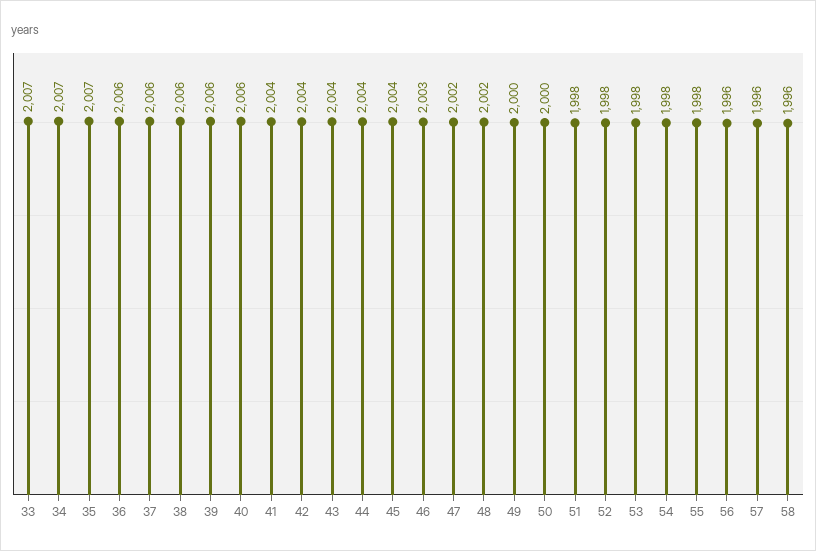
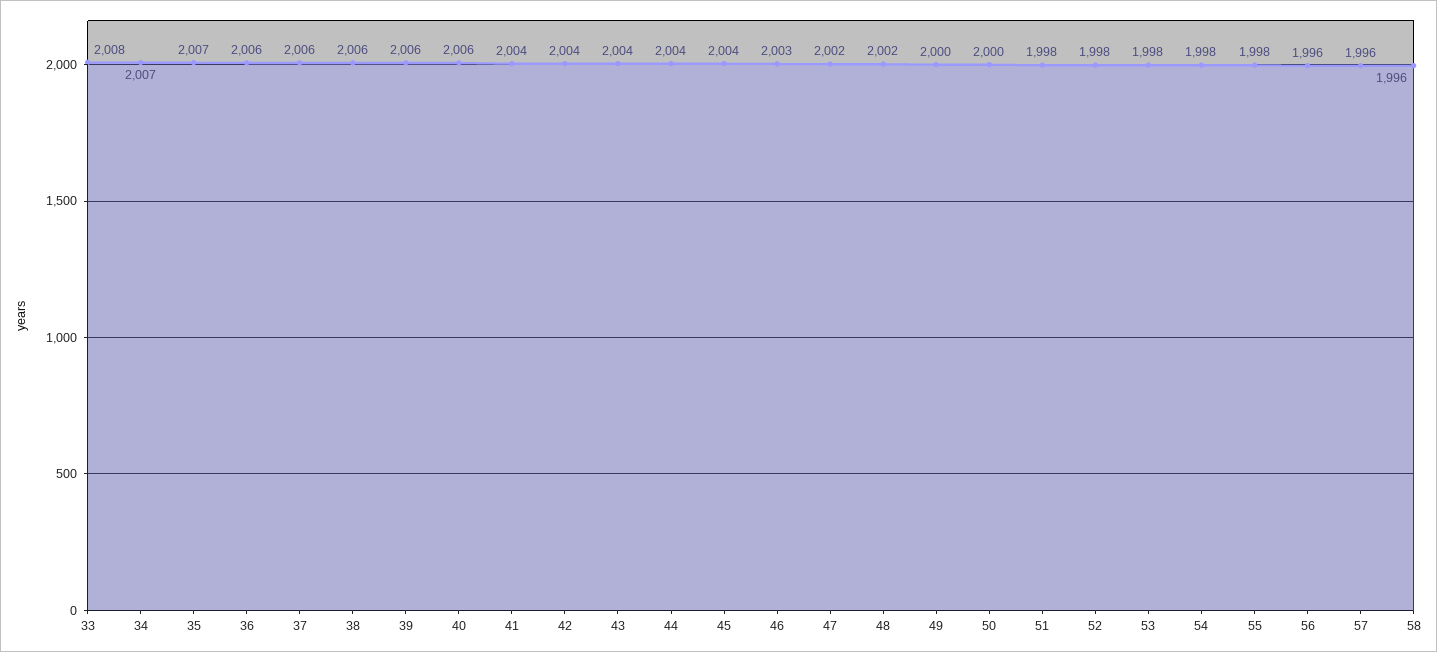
33: 2007 -> 2008

